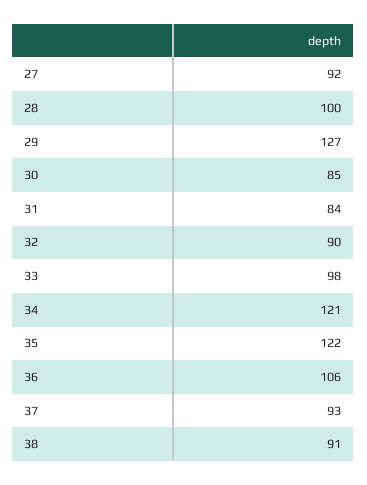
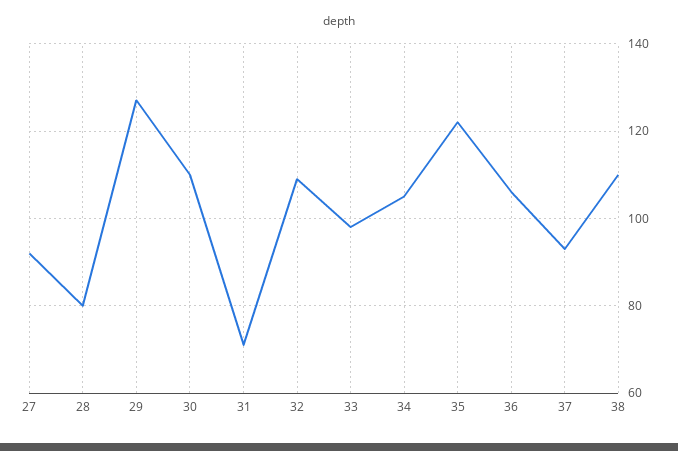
28: 100 -> 80
30: 85 -> 110
31: 84 -> 70
32: 90 -> 110
34: 121 -> 105
38: 91 -> 110

